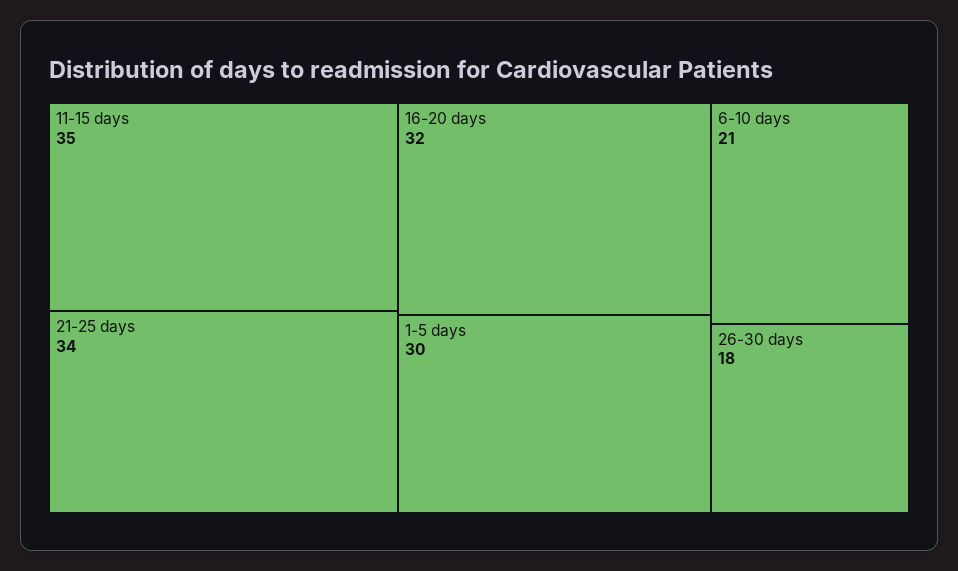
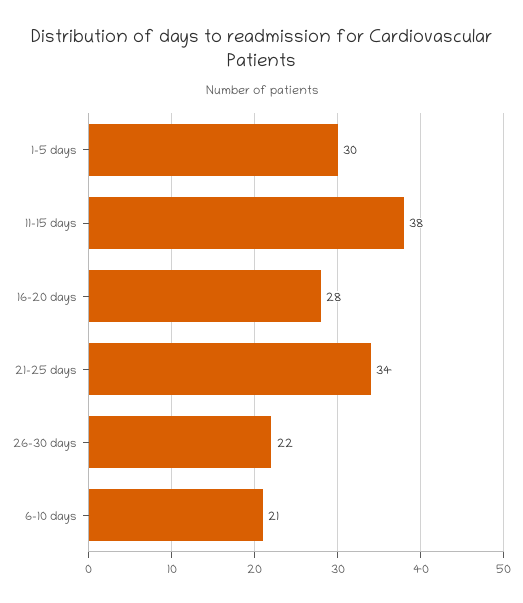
11-15 days: 35 -> 38
16-20 days: 32 -> 28
26-30 days: 18 -> 22

